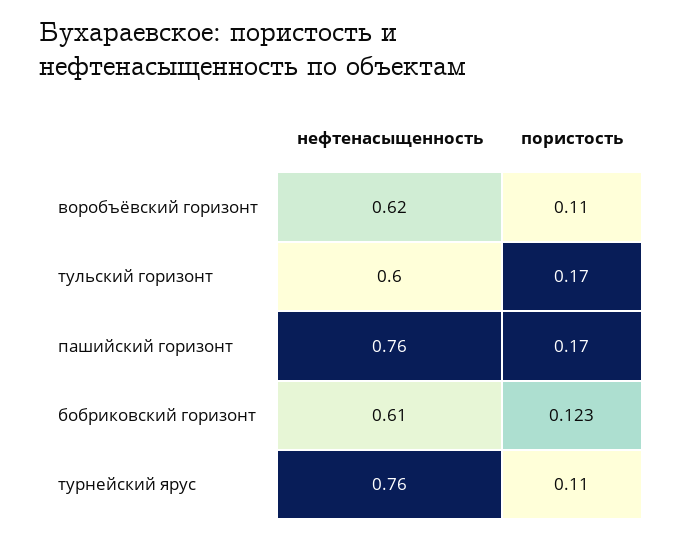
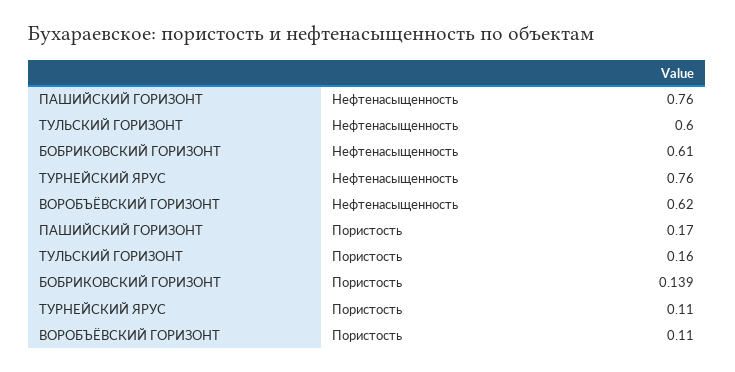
пористость, тульский горизонт: 0.17 -> 0.16
пористость, бобриковский горизонт: 0.123 -> 0.139

